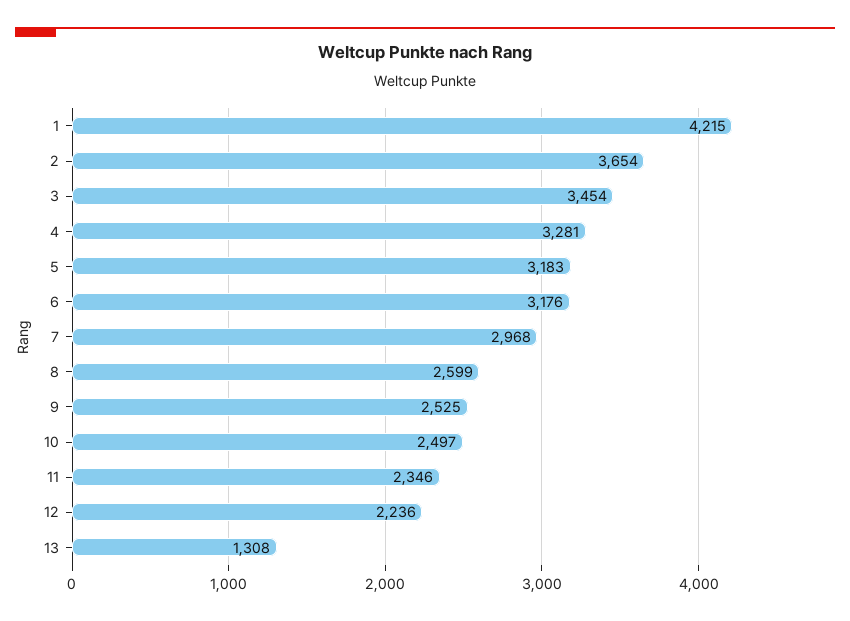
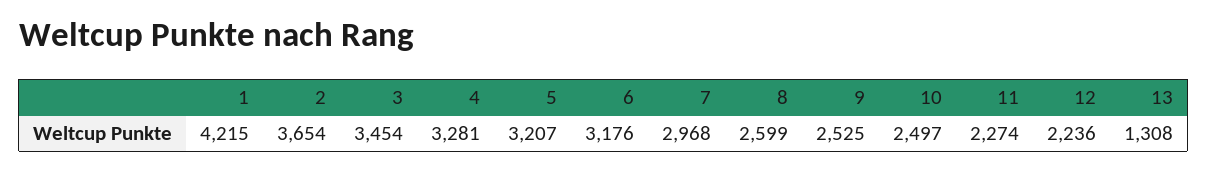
5: 3183 -> 3207
11: 2346 -> 2274

